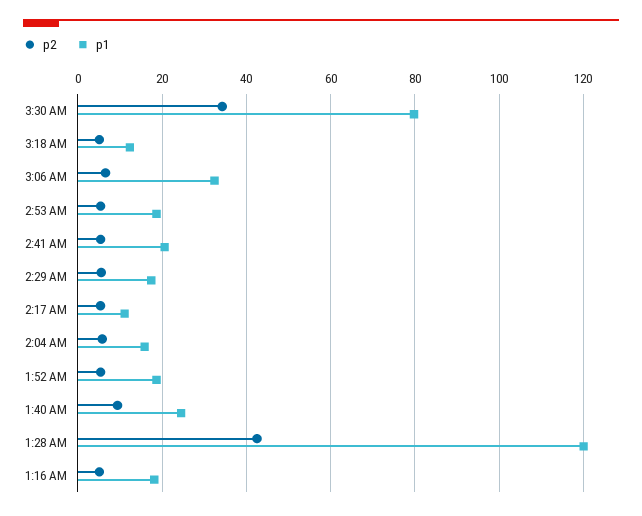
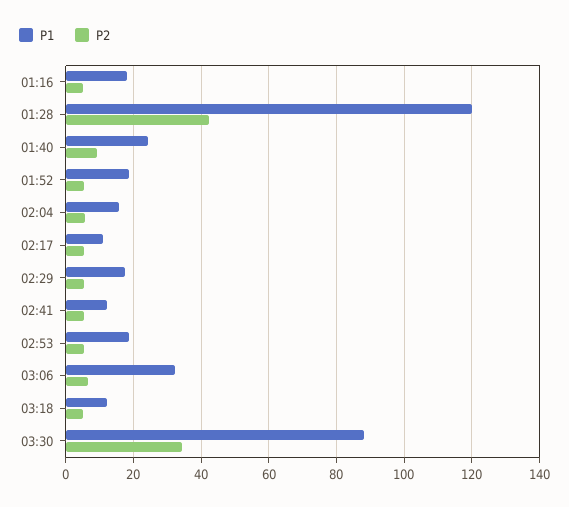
p1, 3:30 AM: 80 -> 88
p1, 2:41 AM: 20 -> 12

